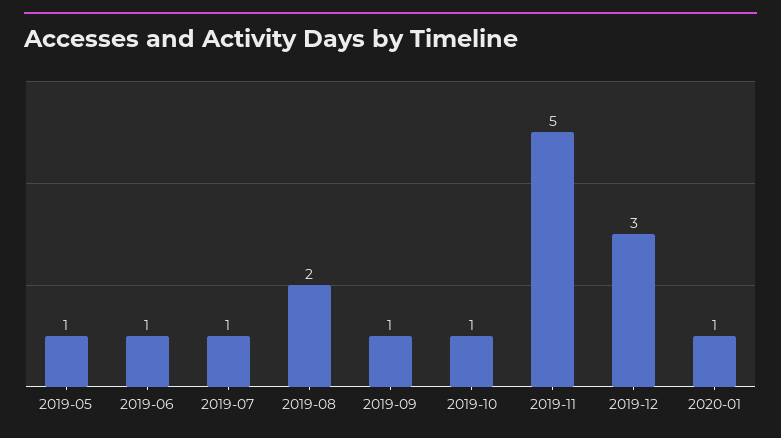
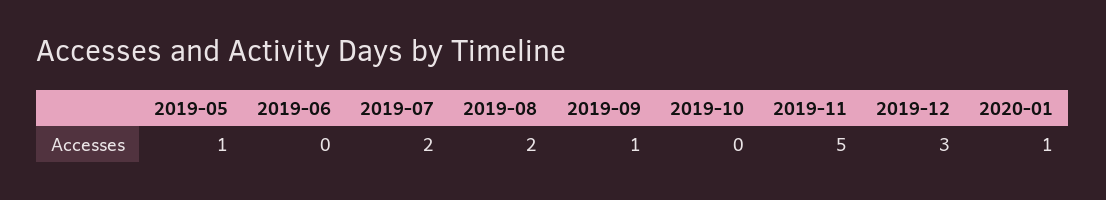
2019-06: 1 -> 0
2019-07: 1 -> 2
2019-10: 1 -> 0

